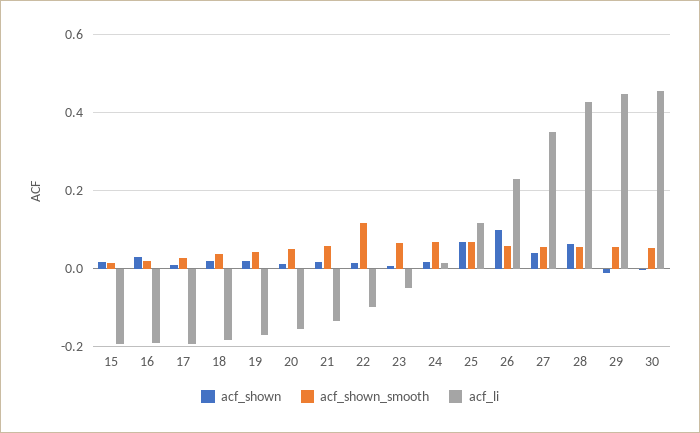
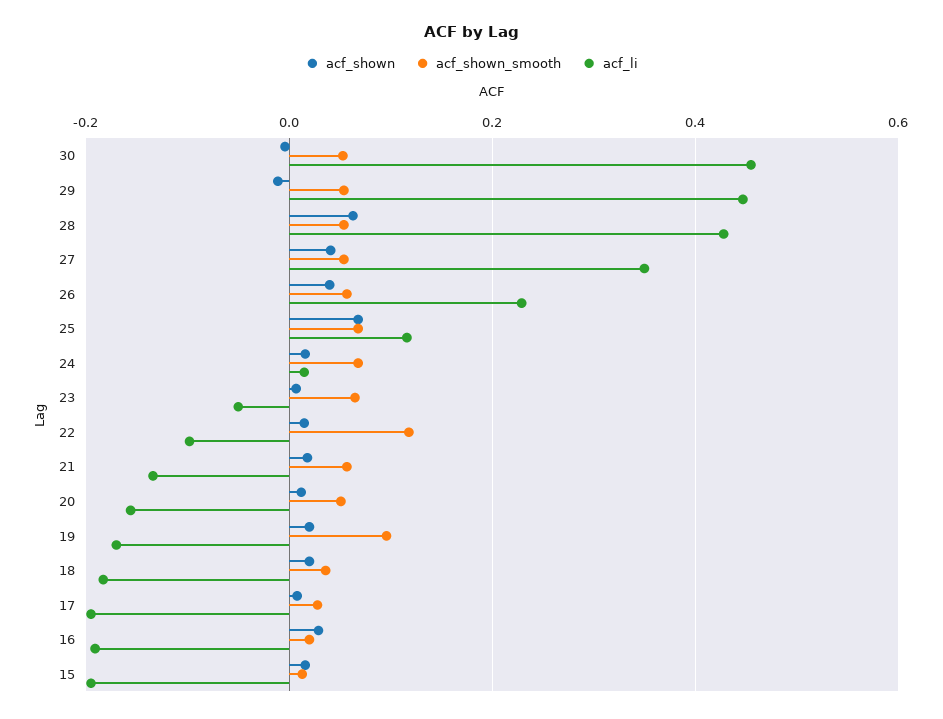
acf_shown_smooth, 19: 0.04 -> 0.1
acf_shown, 26: 0.1 -> 0.04

